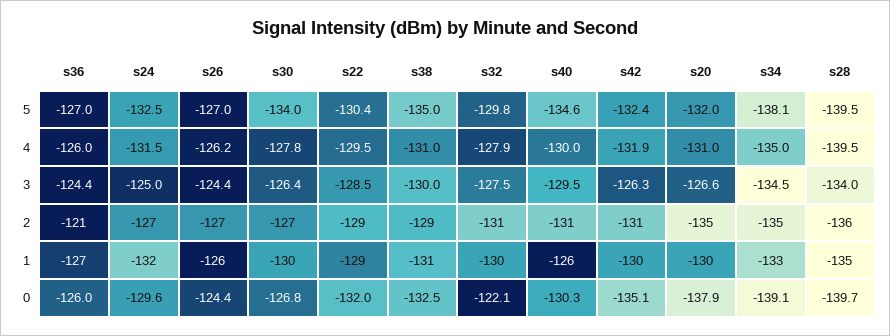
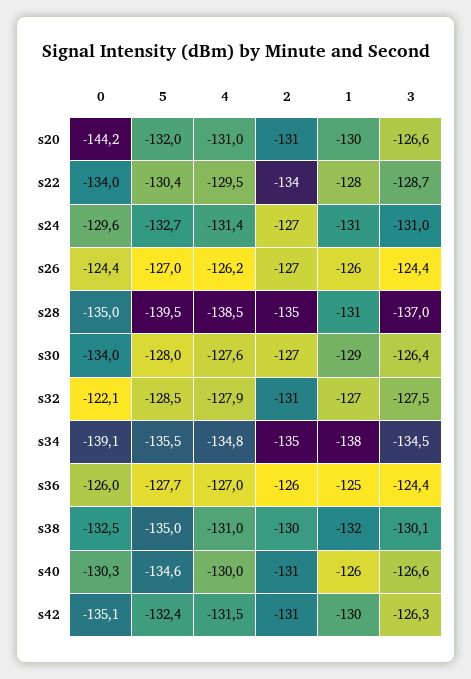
s36, 5: -127 -> -127.7
s24, 5: -132.5 -> -132.7
s30, 5: -134 -> -128
s32, 5: -129.8 -> -128.5
s34, 5: -138.1 -> -135.5
s36, 4: -126 -> -127
s24, 4: -131.5 -> -131.4
s30, 4: -127.8 -> -127.6
s42, 4: -131.9 -> -131.5
s34, 4: -135 -> -134.8
s28, 4: -139.5 -> -138.5
s24, 3: -125 -> -131
s22, 3: -128.5 -> -128.7
s38, 3: -130 -> -130.1
s40, 3: -129.5 -> -126.6
s28, 3: -134 -> -137
s36, 2: -121 -> -126
s22, 2: -129 -> -134
s38, 2: -129 -> -130
s20, 2: -135 -> -131
s28, 2: -136 -> -135
s36, 1: -127 -> -125
s24, 1: -132 -> -131
s30, 1: -130 -> -129
s22, 1: -129 -> -128
s38, 1: -131 -> -132
s32, 1: -130 -> -127
s34, 1: -133 -> -138
s28, 1: -135 -> -131
s30, 0: -126.8 -> -134
s22, 0: -132 -> -134
s20, 0: -137.9 -> -144.2
s28, 0: -139.7 -> -135

